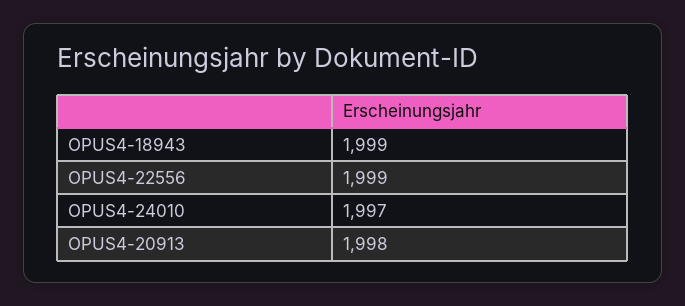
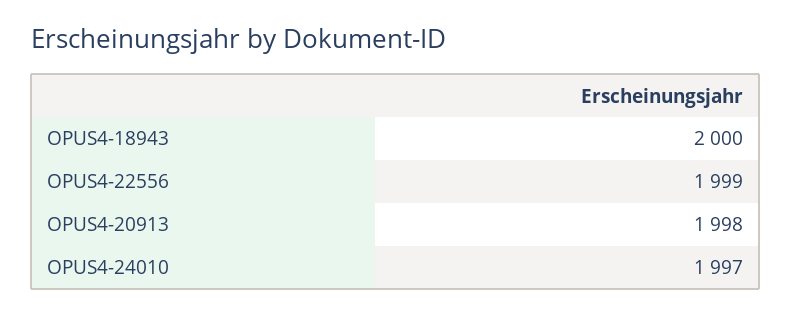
OPUS4-18943: 1999 -> 2000

